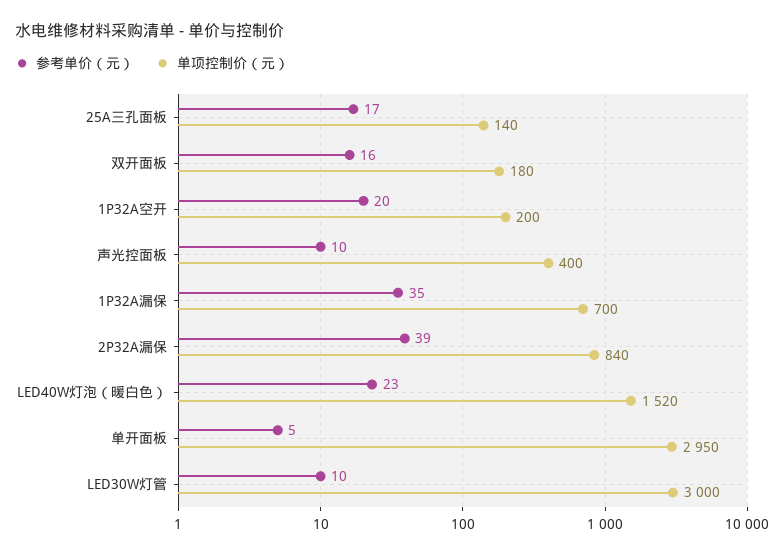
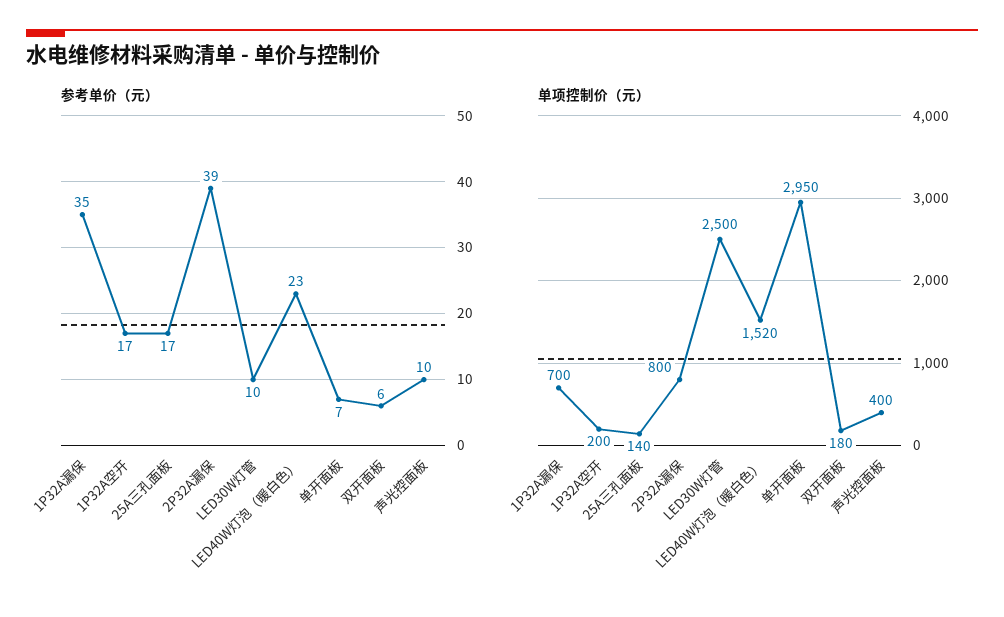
参考单价（元）, 双开面板: 16 -> 6
参考单价（元）, 1P32A空开: 20 -> 17
单项控制价（元）, 2P32A漏保: 840 -> 800
参考单价（元）, 单开面板: 5 -> 7
单项控制价（元）, LED30W灯管: 3000 -> 2500

